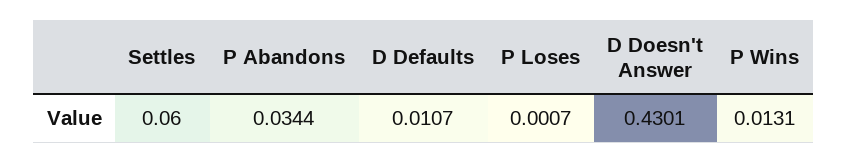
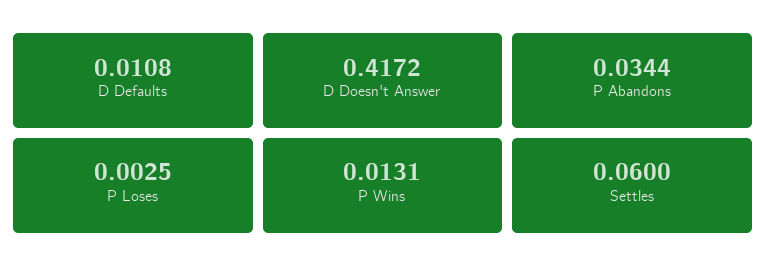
D Defaults: 0.0107 -> 0.0108
P Loses: 0.0007 -> 0.0025
D Doesn't Answer: 0.4301 -> 0.4172

